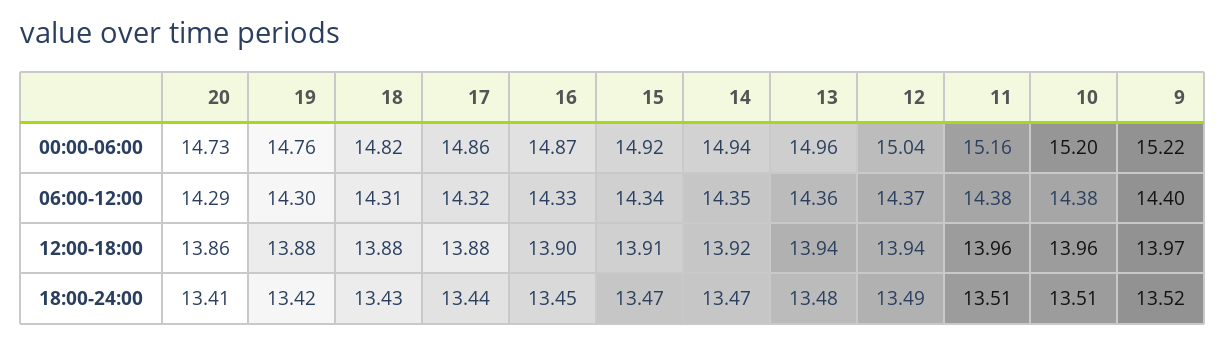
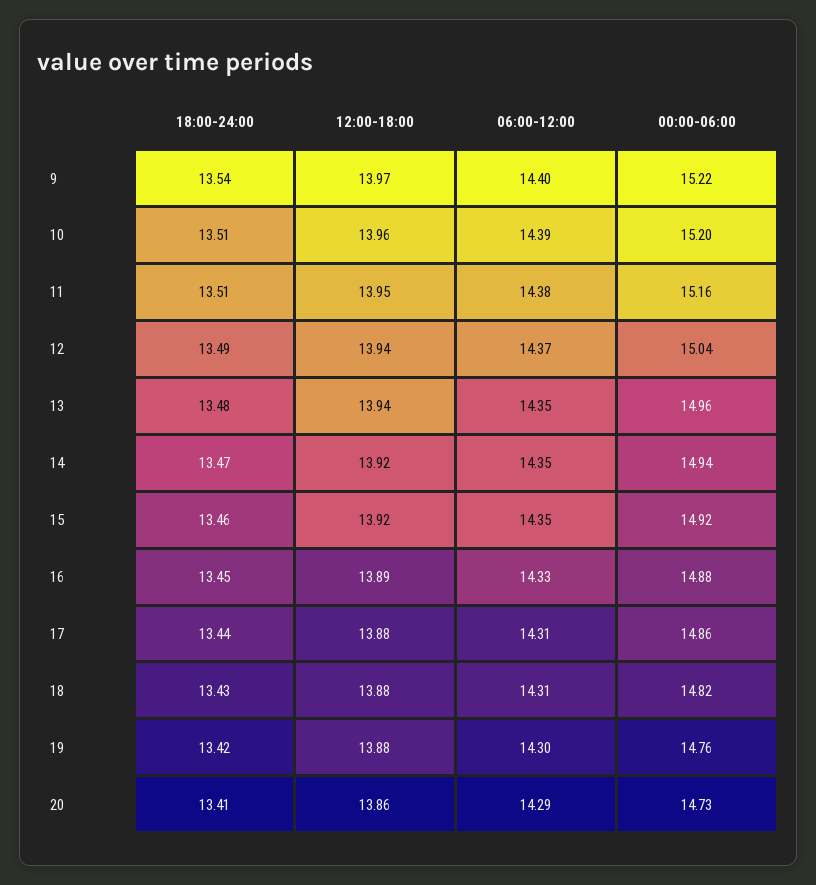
16, 00:00-06:00: 14.87 -> 14.88
17, 06:00-12:00: 14.32 -> 14.31
15, 06:00-12:00: 14.34 -> 14.35
13, 06:00-12:00: 14.36 -> 14.35
10, 06:00-12:00: 14.38 -> 14.39
16, 12:00-18:00: 13.9 -> 13.89
15, 12:00-18:00: 13.91 -> 13.92
11, 12:00-18:00: 13.96 -> 13.95
15, 18:00-24:00: 13.47 -> 13.46
9, 18:00-24:00: 13.52 -> 13.54

